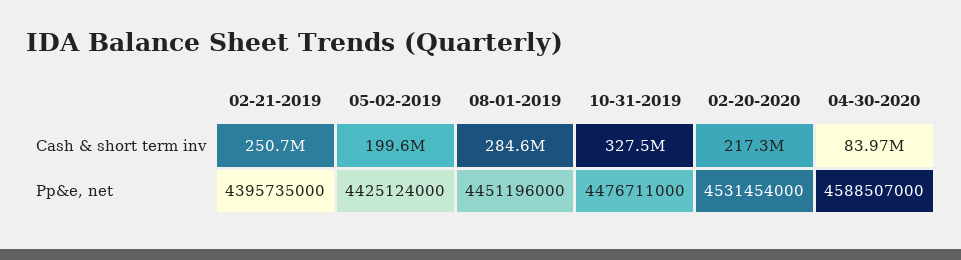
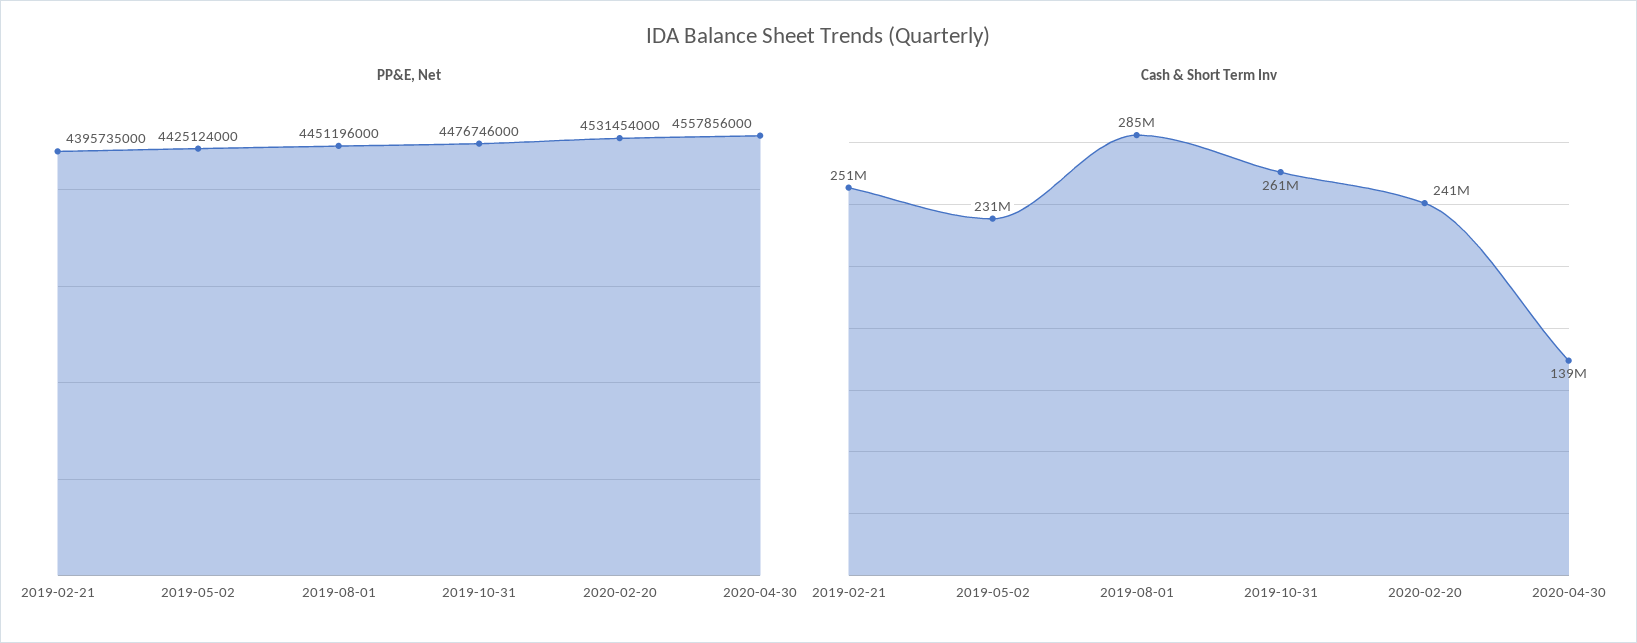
Cash & short term inv, 05-02-2019: 199600000 -> 231000000
Cash & short term inv, 10-31-2019: 327500000 -> 261000000
Cash & short term inv, 02-20-2020: 217300000 -> 241000000
Cash & short term inv, 04-30-2020: 83970000 -> 139000000
Pp&e, net, 10-31-2019: 4476711000 -> 4476746000
Pp&e, net, 04-30-2020: 4588507000 -> 4557856000

